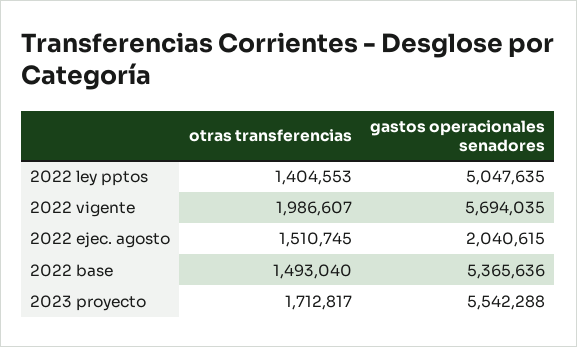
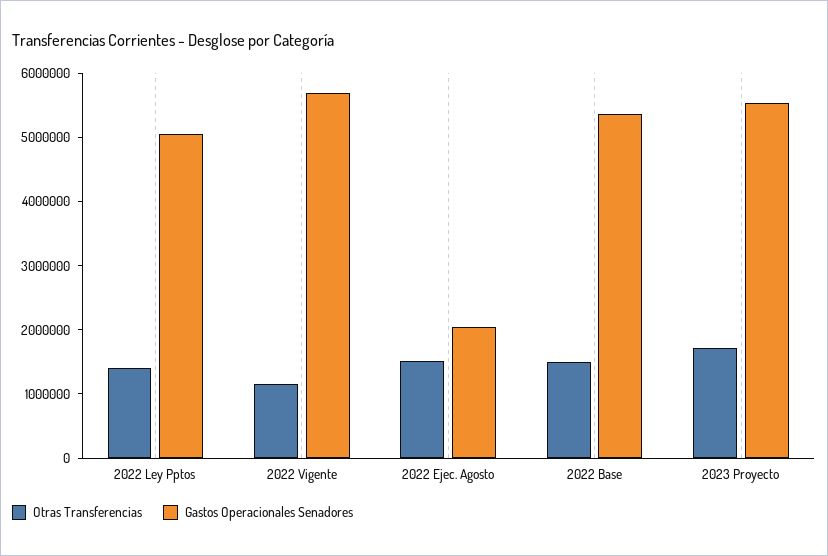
otras transferencias, 2022 vigente: 1986607 -> 1200000

